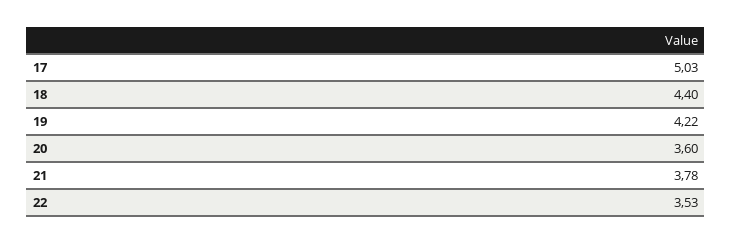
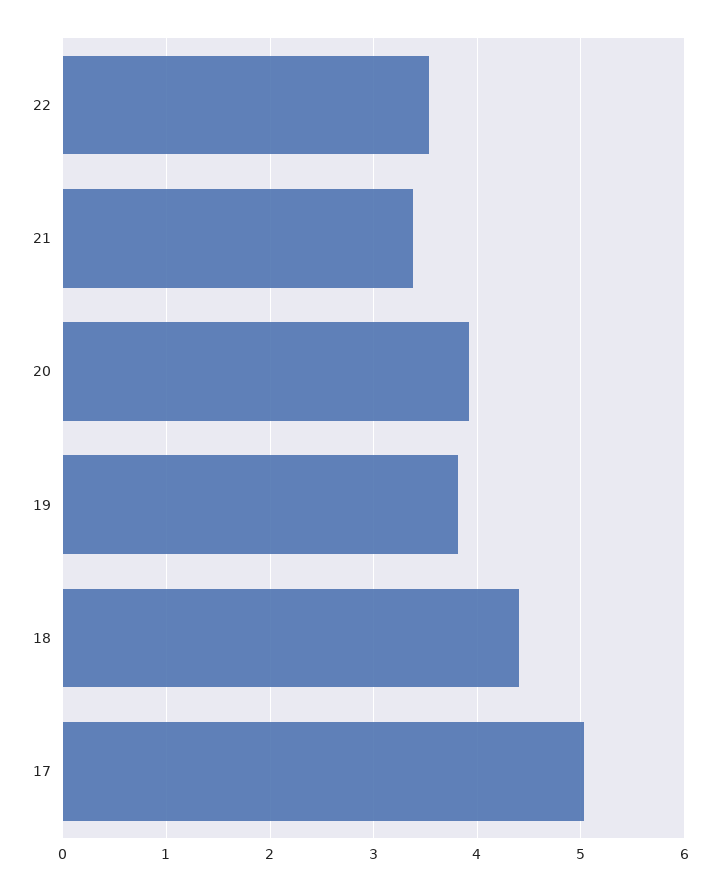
19: 4.22 -> 3.8
20: 3.6 -> 3.9
21: 3.78 -> 3.4

